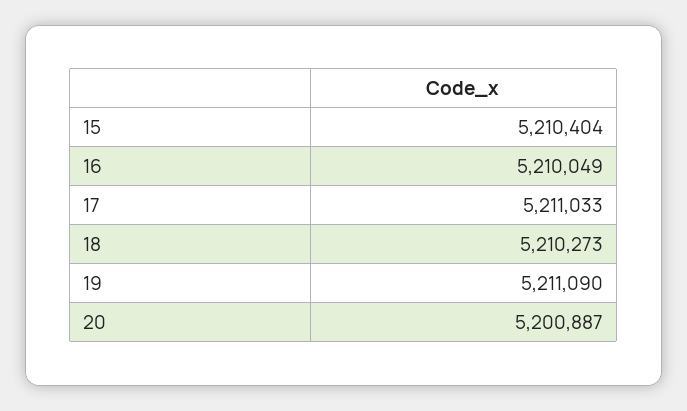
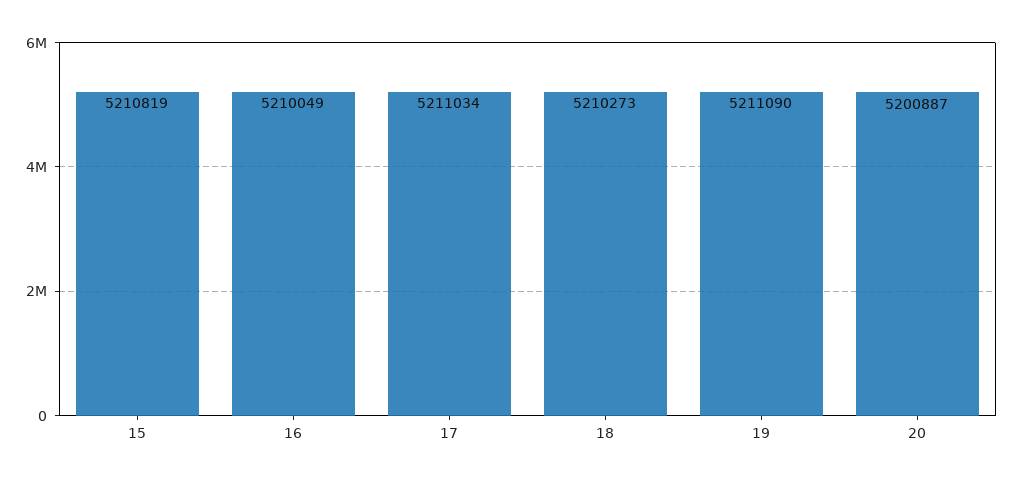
15: 5210404 -> 5210819
17: 5211033 -> 5211034

